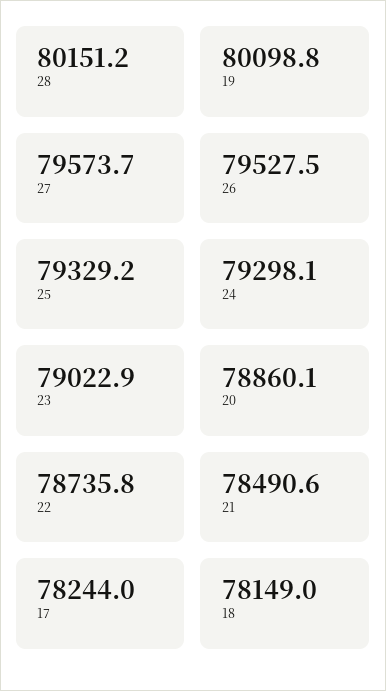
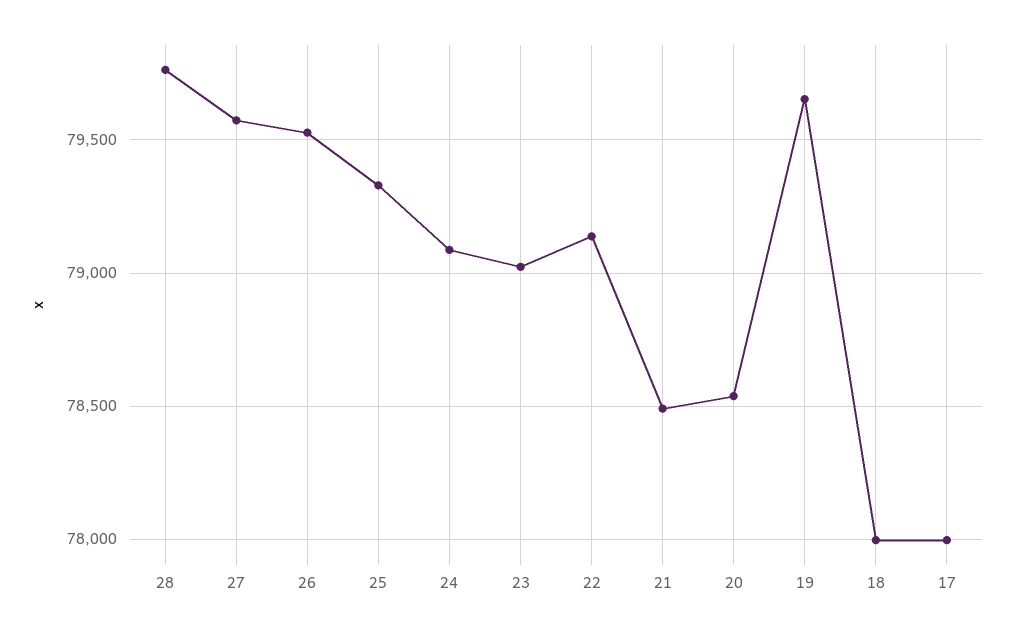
28: 80151.2 -> 79750
19: 80098.8 -> 79650
24: 79298.1 -> 79100
20: 78860.1 -> 78550
22: 78735.8 -> 79150
17: 78244 -> 78000
18: 78149 -> 78000

